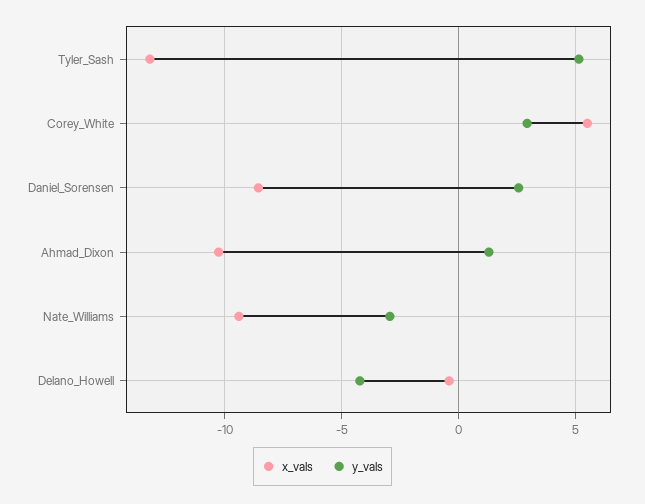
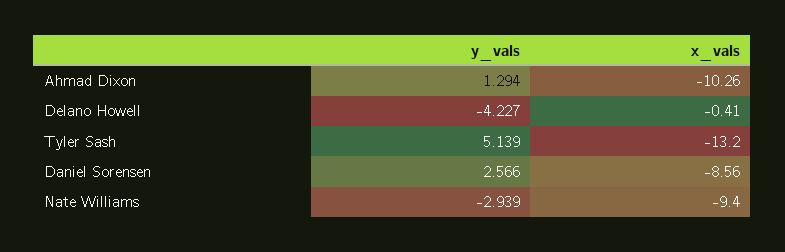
x_vals, Corey_White: 5.5 -> none
y_vals, Corey_White: 3 -> none

